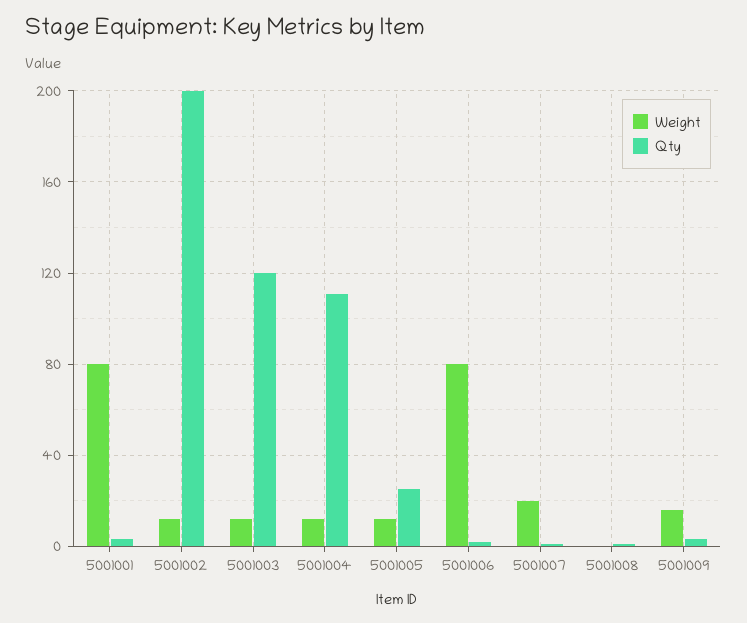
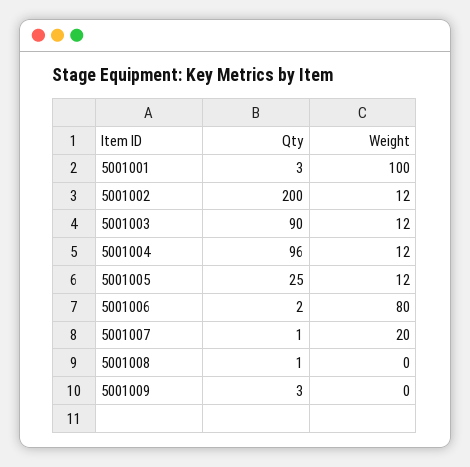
Weight, 5001001: 80 -> 100
Qty, 5001003: 120 -> 90
Qty, 5001004: 110 -> 96
Weight, 5001009: 15 -> 0

